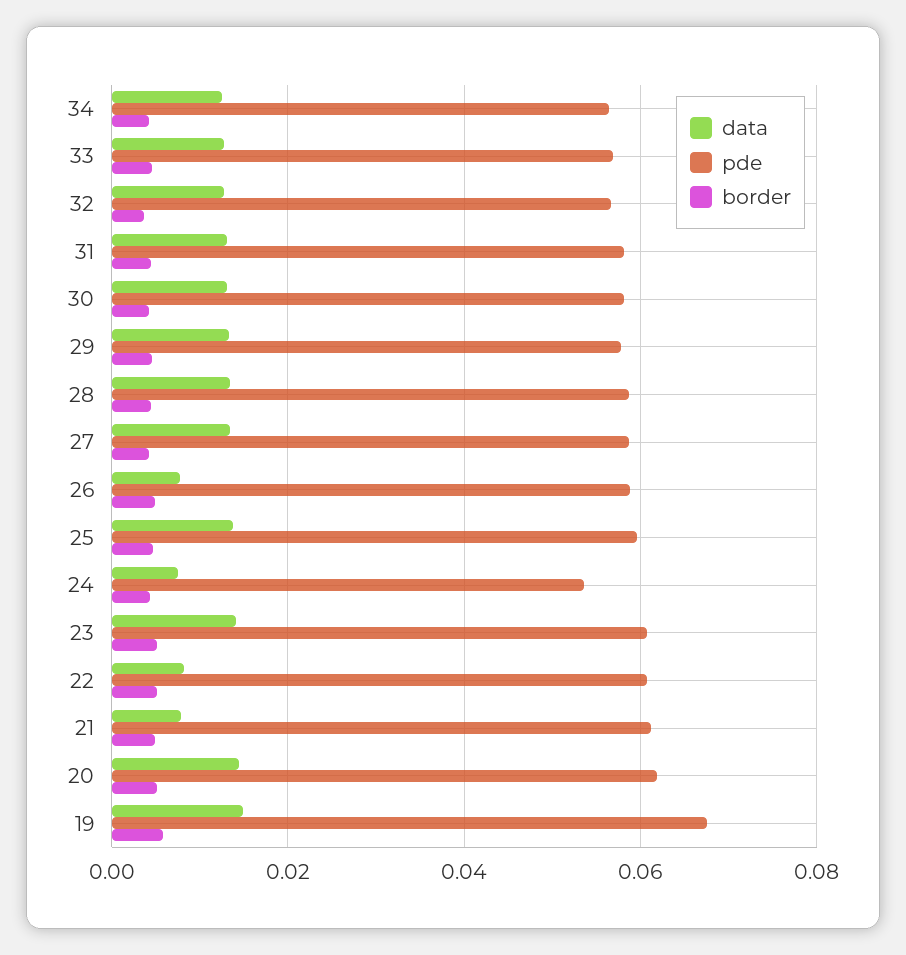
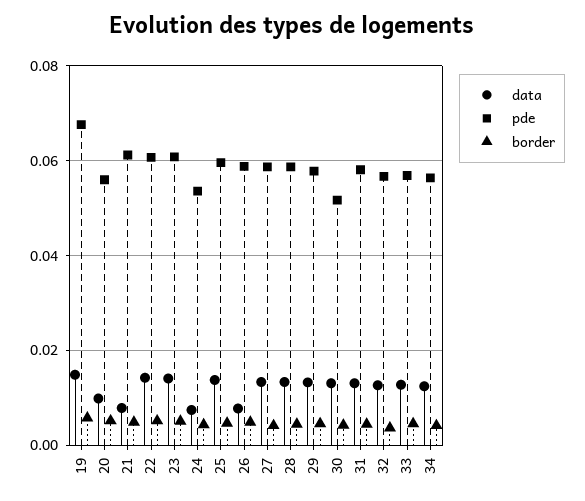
pde, 30: 0.058 -> 0.052
data, 22: 0.008 -> 0.014
data, 20: 0.014 -> 0.01
pde, 20: 0.062 -> 0.056

